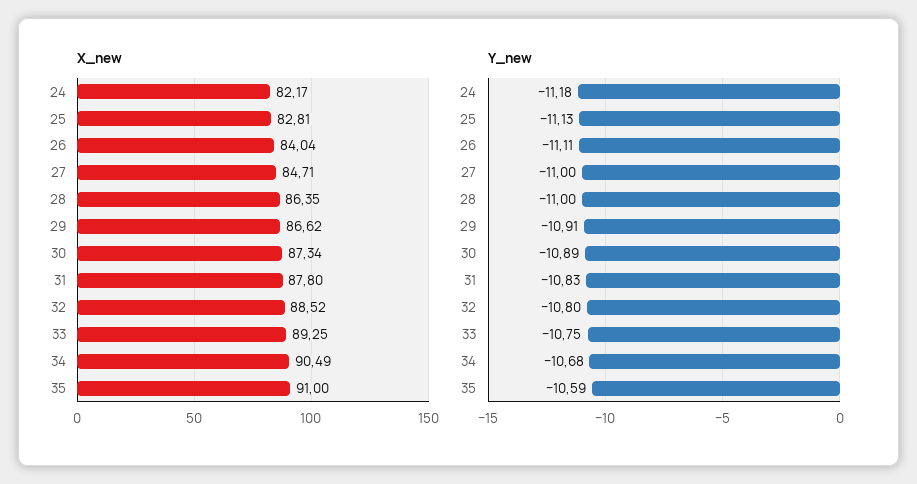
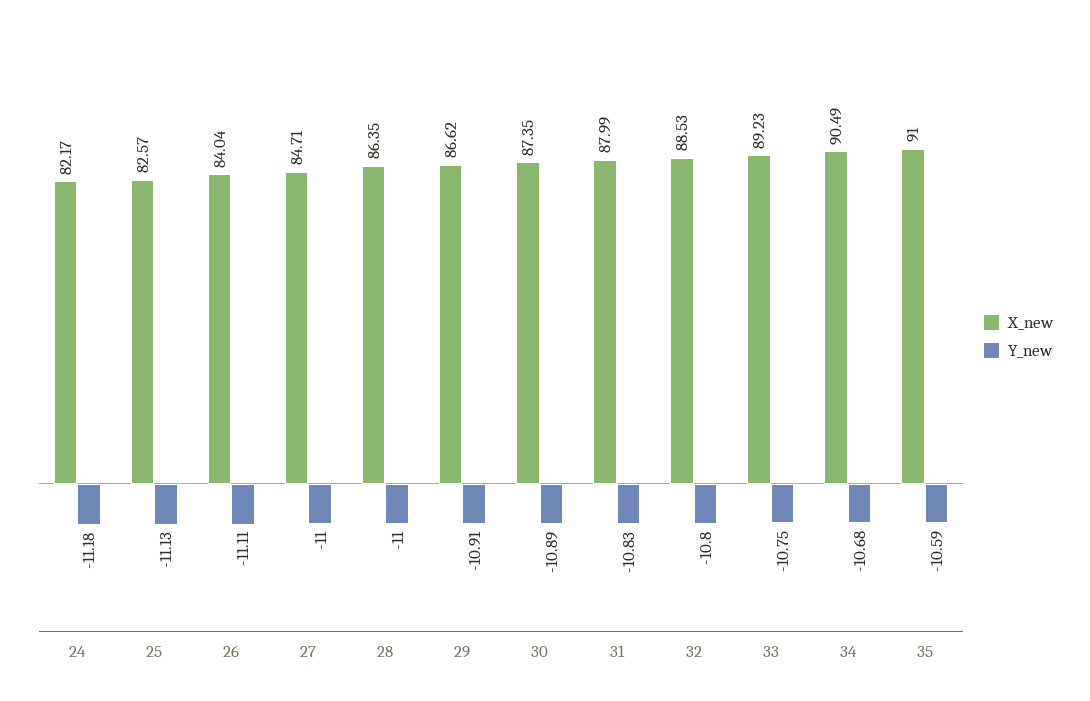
X_new, 25: 82.81 -> 82.57
X_new, 30: 87.34 -> 87.35
X_new, 31: 87.8 -> 87.99
X_new, 32: 88.52 -> 88.53
X_new, 33: 89.25 -> 89.23

